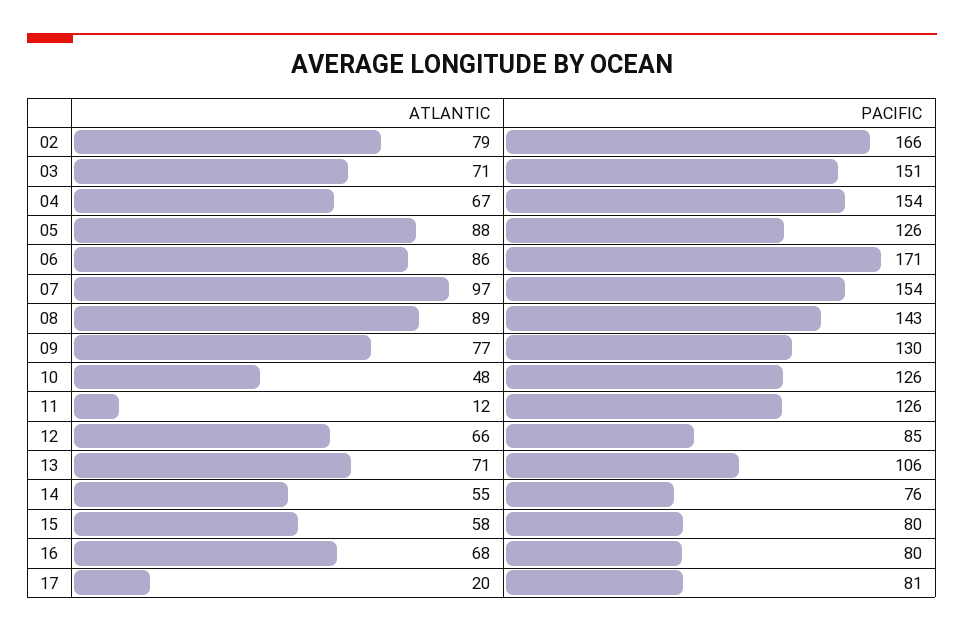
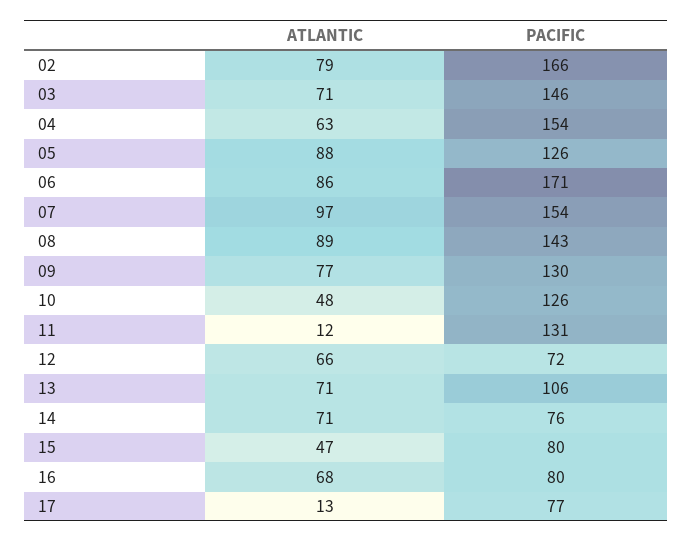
PACIFIC, 03: 151 -> 146
ATLANTIC, 04: 67 -> 63
PACIFIC, 11: 126 -> 131
PACIFIC, 12: 85 -> 72
ATLANTIC, 14: 55 -> 71
ATLANTIC, 15: 58 -> 47
ATLANTIC, 17: 20 -> 13
PACIFIC, 17: 81 -> 77

